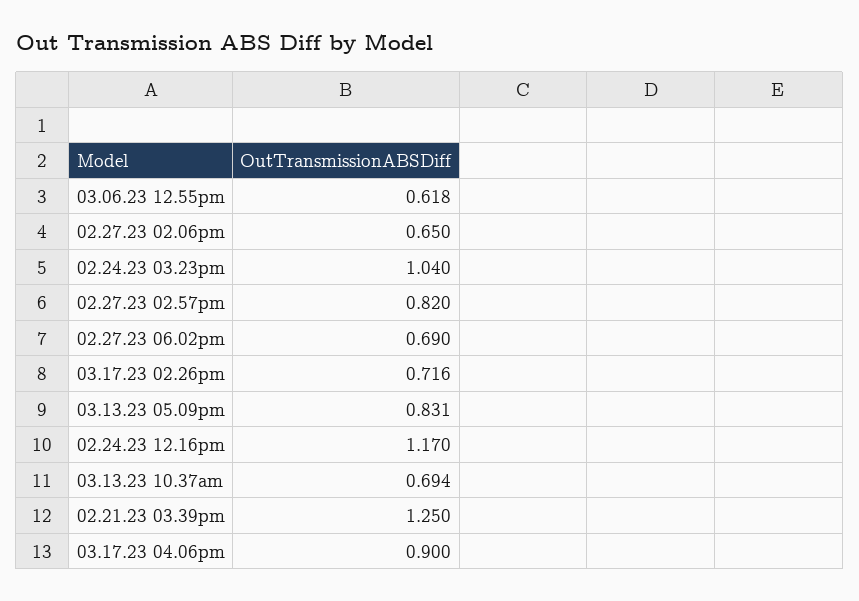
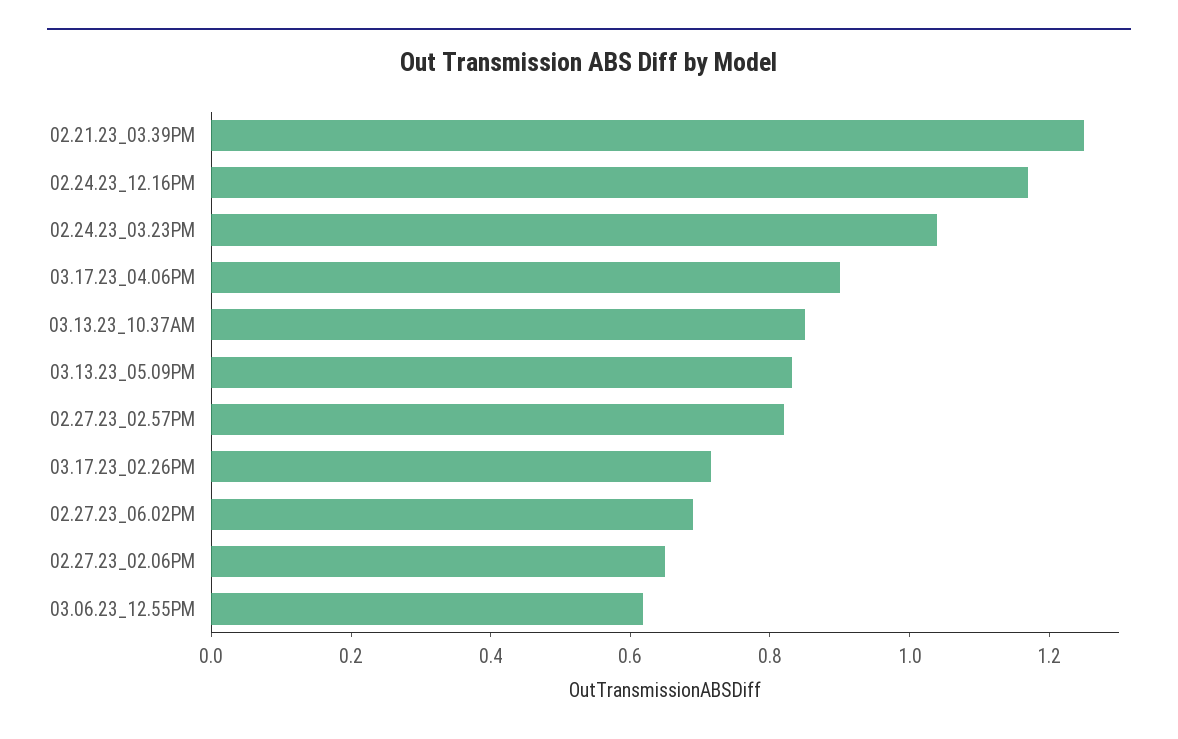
03.13.23 10.37am: 0.694 -> 0.85

